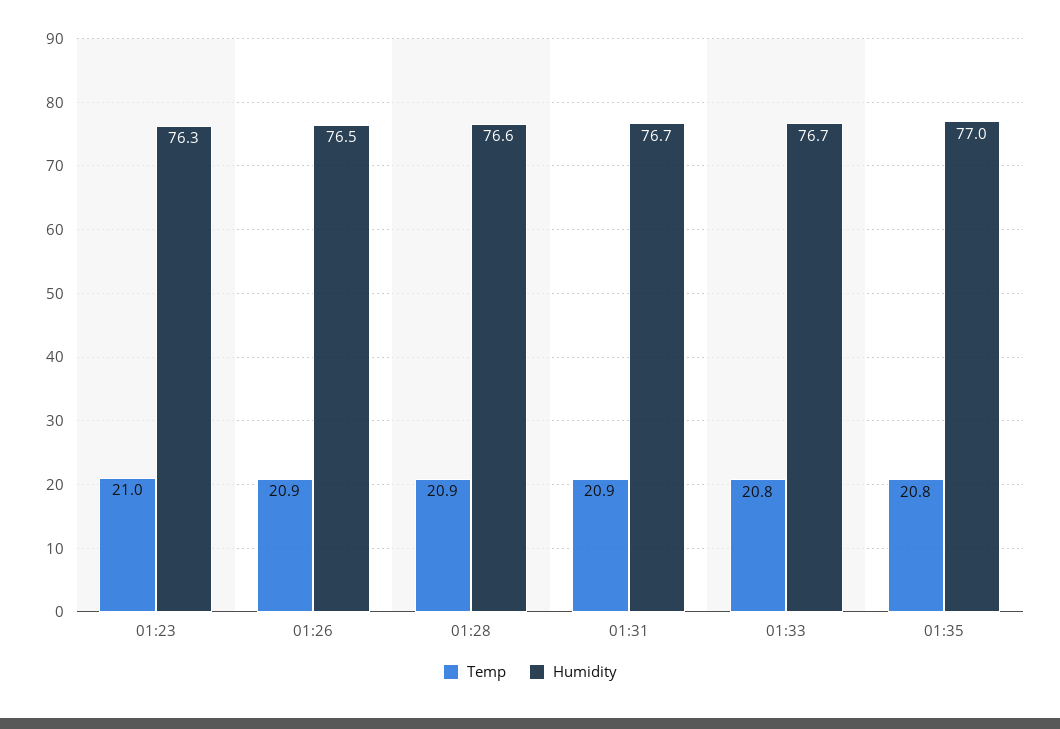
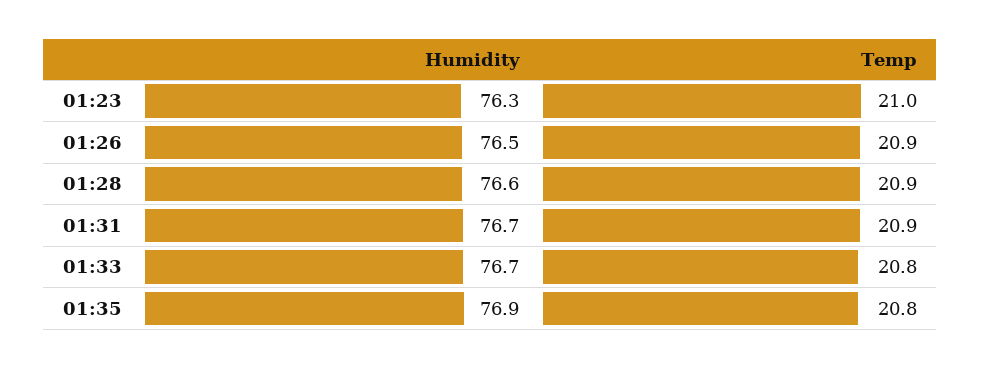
Humidity, 01:35: 77 -> 76.9

